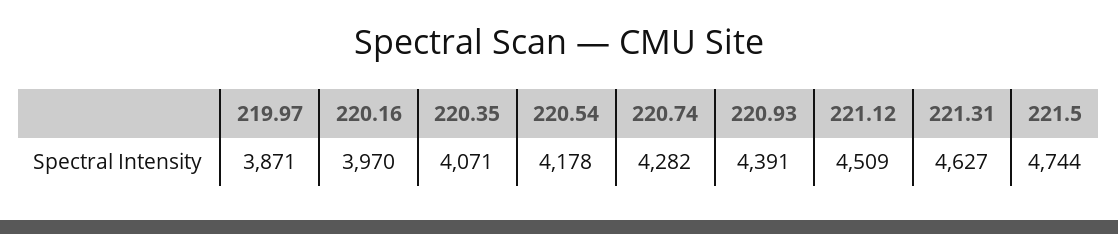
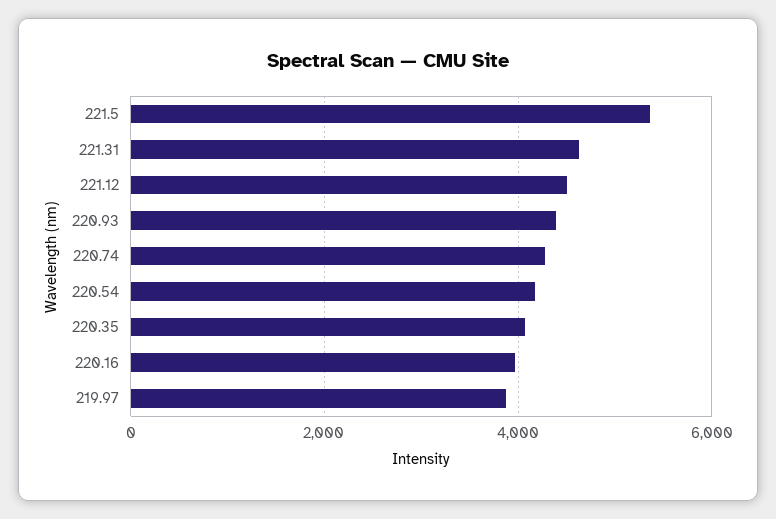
221.5: 4744 -> 5400

